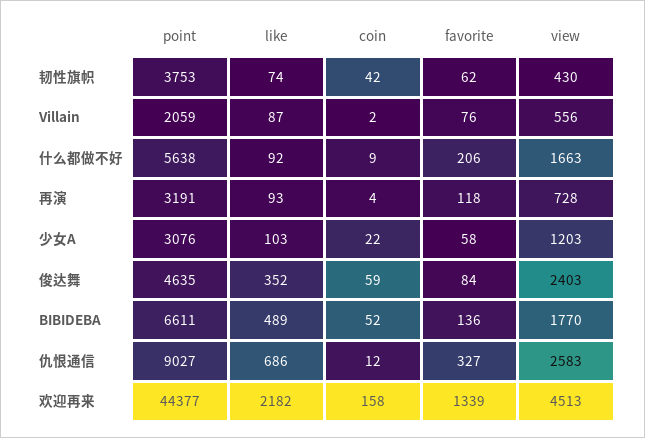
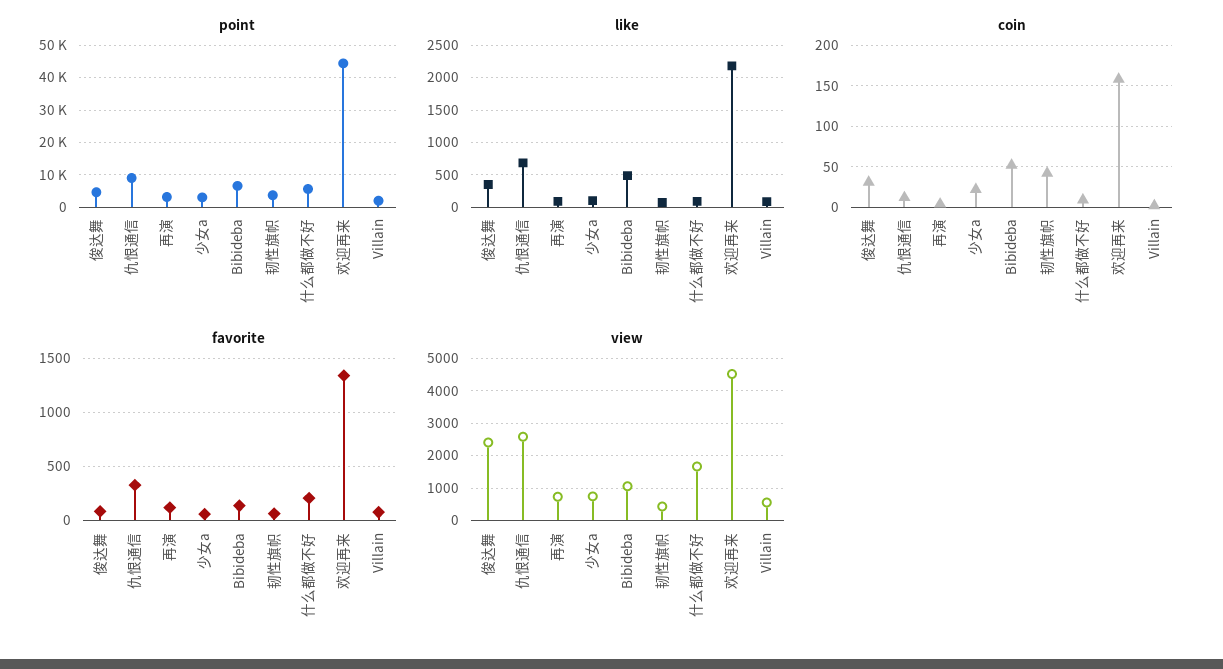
view, 少女A: 1203 -> 800
coin, 俊达舞: 59 -> 30
view, BIBIDEBA: 1770 -> 1000

